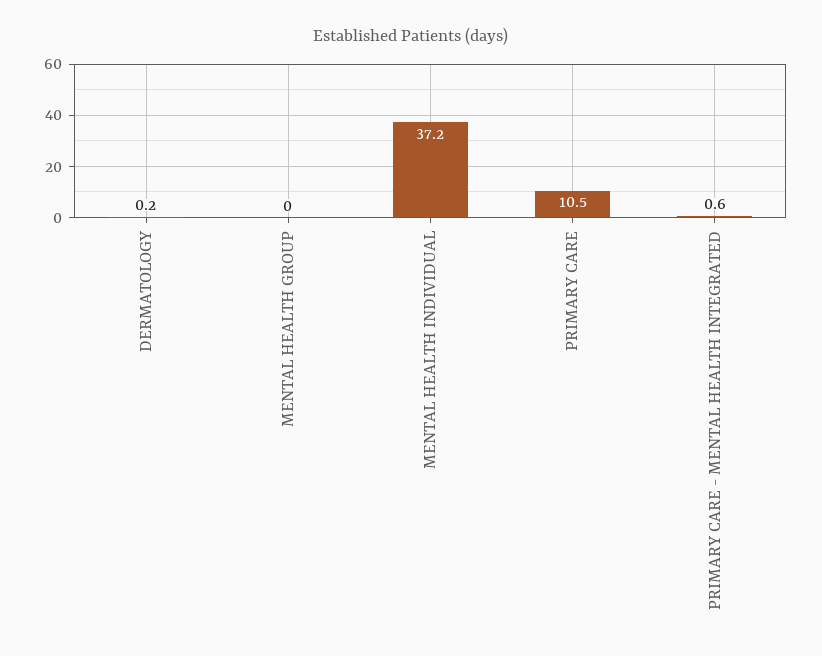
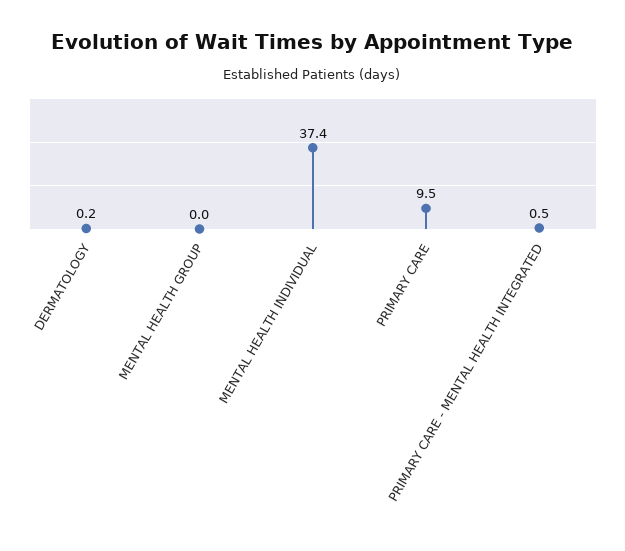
MENTAL HEALTH INDIVIDUAL: 37.2 -> 37.4
PRIMARY CARE: 10.5 -> 9.5
PRIMARY CARE - MENTAL HEALTH INTEGRATED: 0.6 -> 0.5

